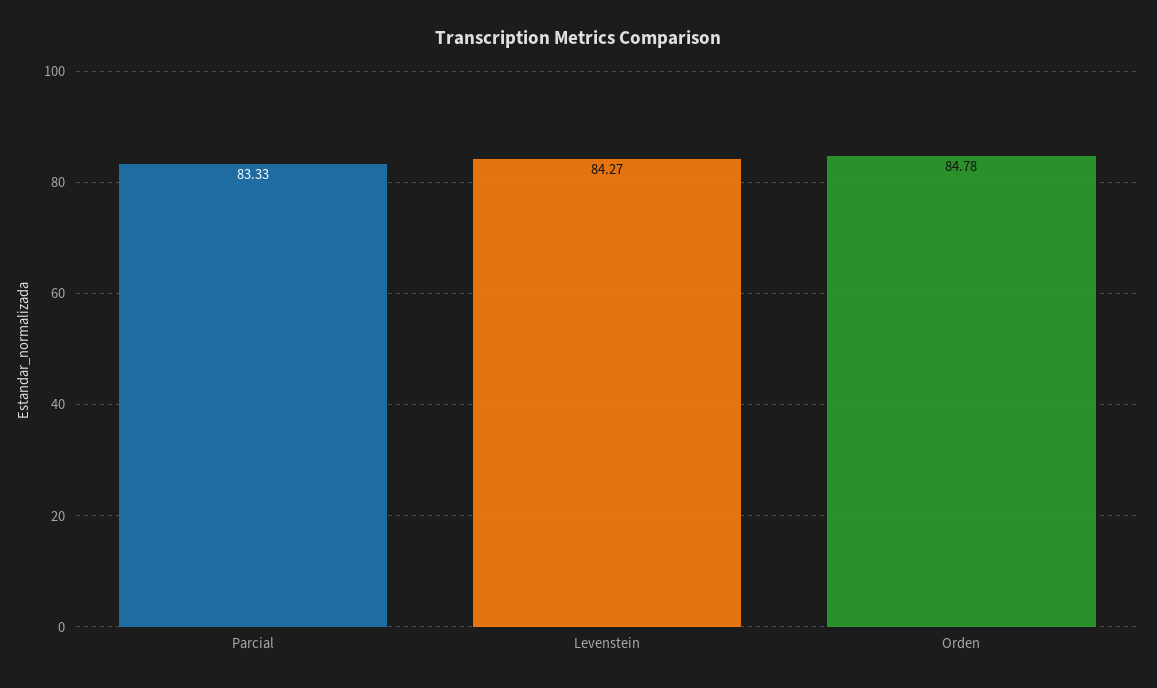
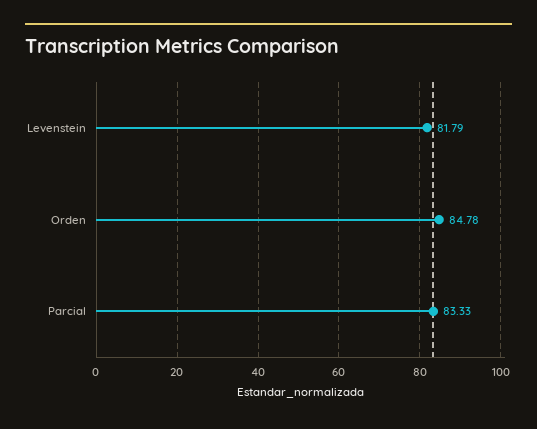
Levenstein: 84.27 -> 81.79

